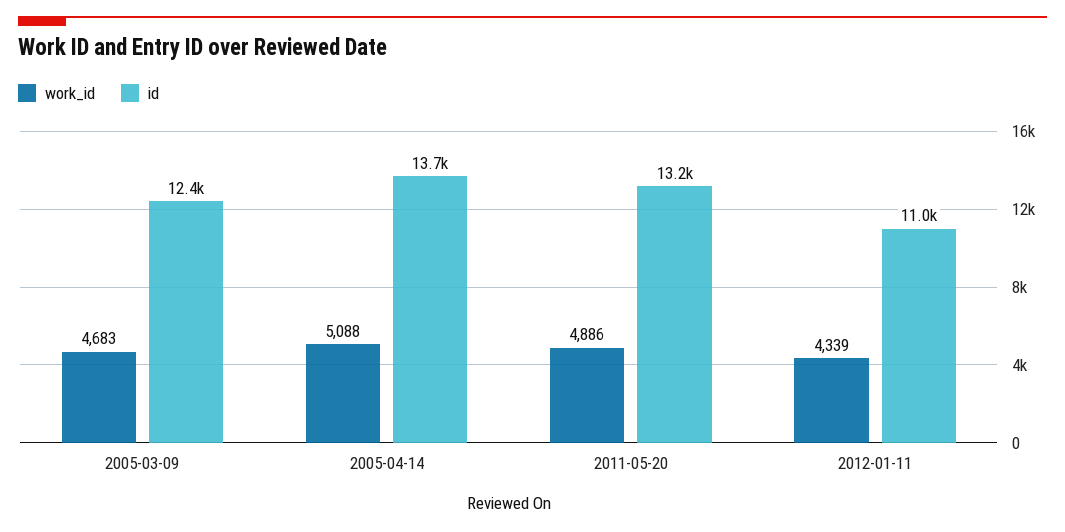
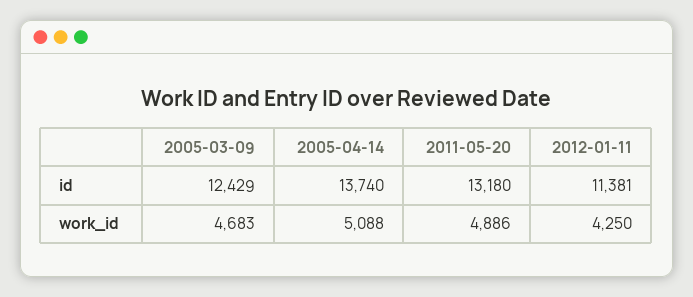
work_id, 2012-01-11: 4339 -> 4250
id, 2012-01-11: 11000 -> 11381

